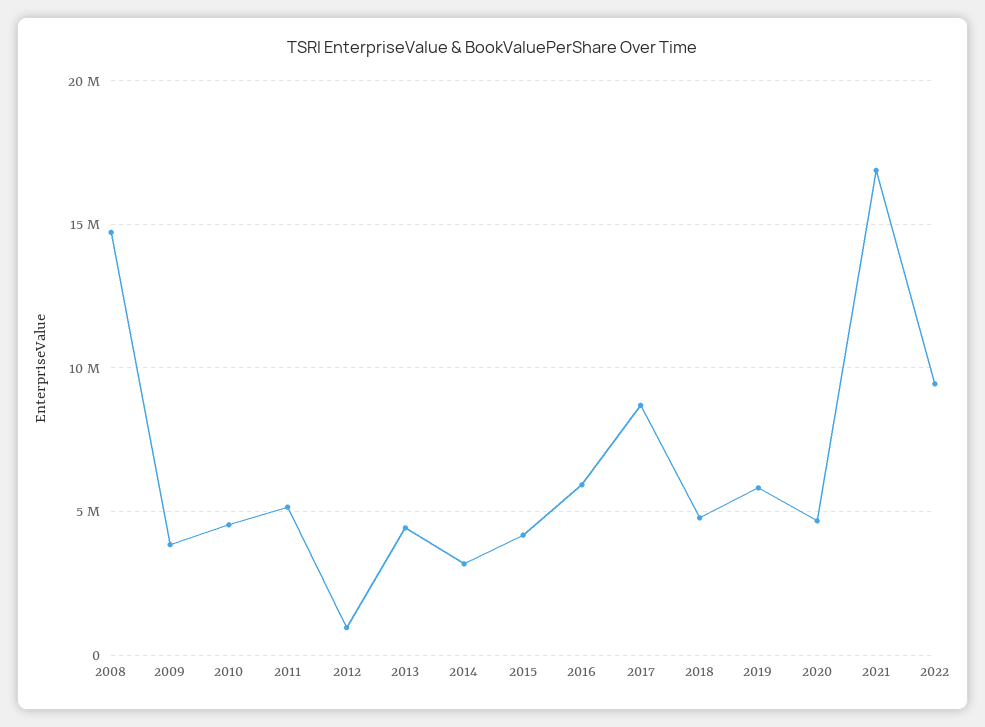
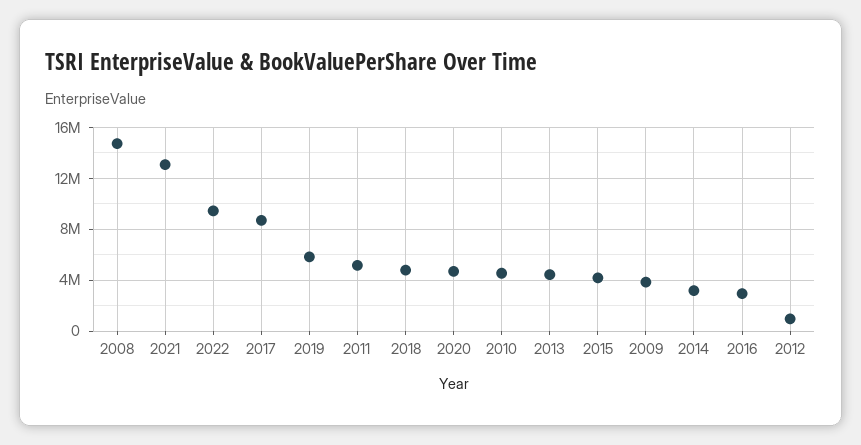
2016: 6000000 -> 3000000
2021: 17000000 -> 13000000

